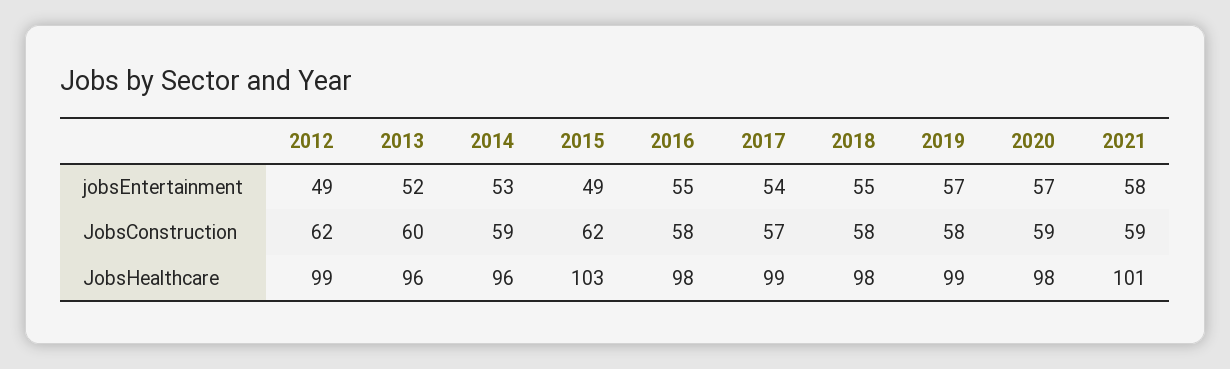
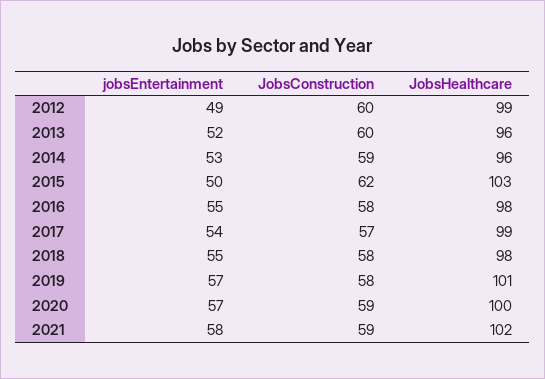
2015, jobsEntertainment: 49 -> 50
2012, JobsConstruction: 62 -> 60
2019, JobsHealthcare: 99 -> 101
2020, JobsHealthcare: 98 -> 100
2021, JobsHealthcare: 101 -> 102

